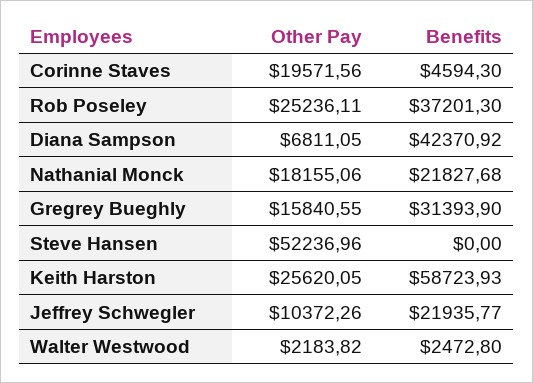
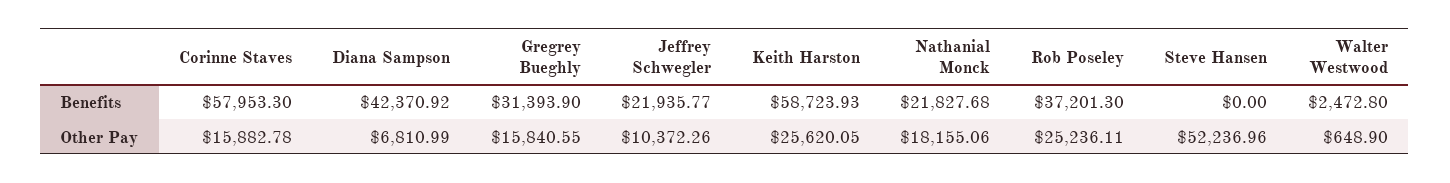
Other Pay, Corinne Staves: 19571.56 -> 15882.78
Benefits, Corinne Staves: 4594.3 -> 57953.3
Other Pay, Diana Sampson: 6811.05 -> 6810.99
Other Pay, Walter Westwood: 2183.82 -> 648.9

